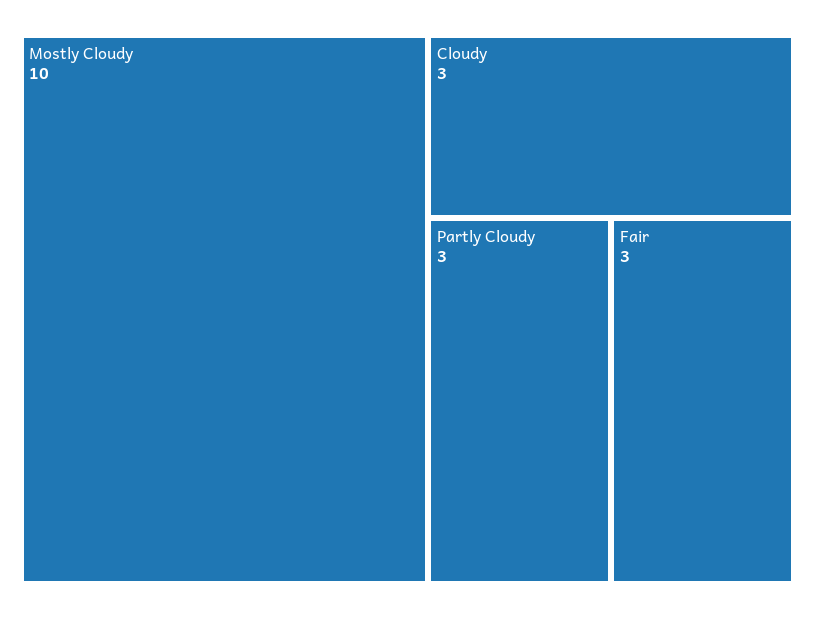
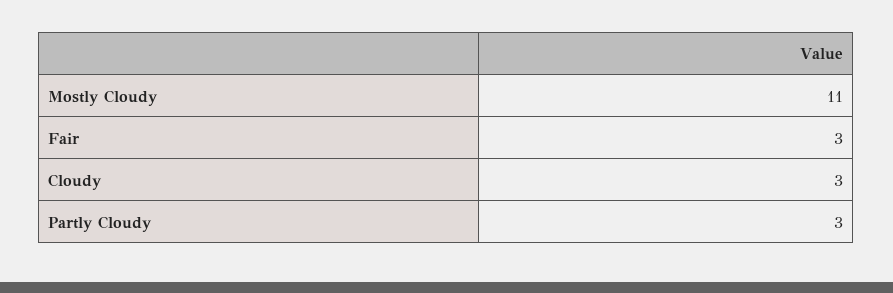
Mostly Cloudy: 10 -> 11

